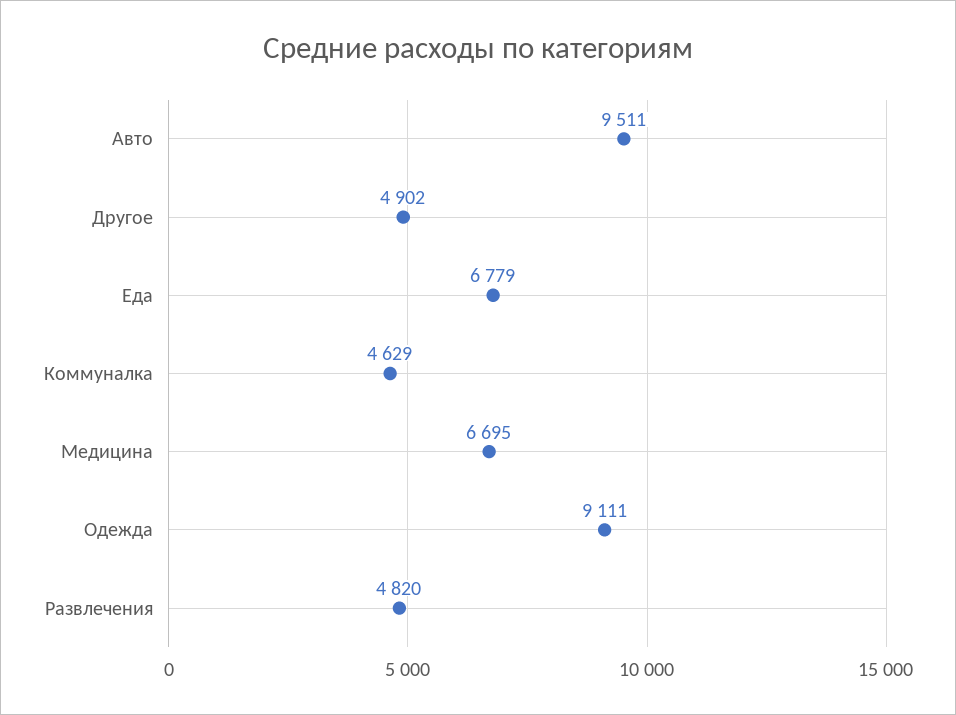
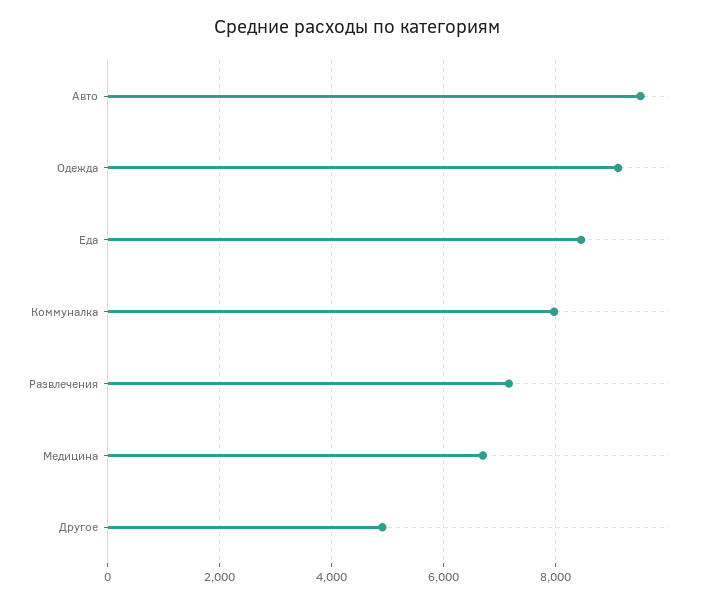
Еда: 6779 -> 8400
Коммуналка: 4629 -> 8000
Развлечения: 4820 -> 7200

